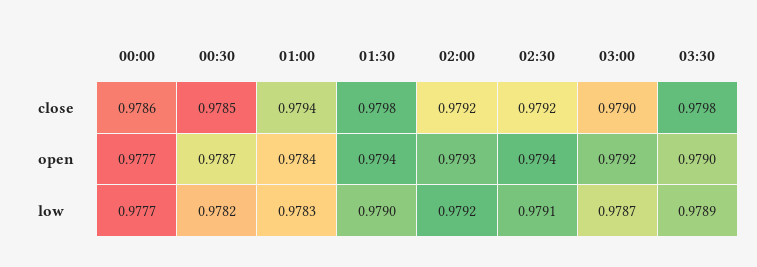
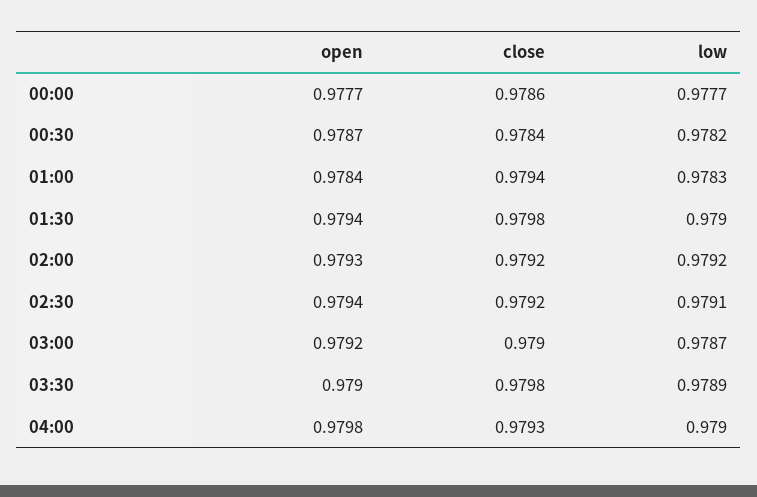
00:30, close: 0.9785 -> 0.9784
04:00, open: none -> 0.9798
04:00, close: none -> 0.9793
04:00, low: none -> 0.979

